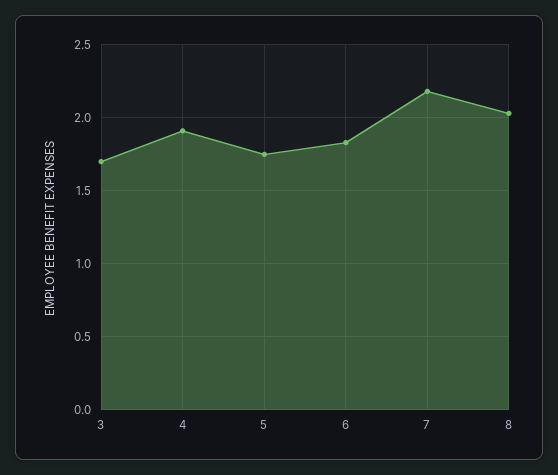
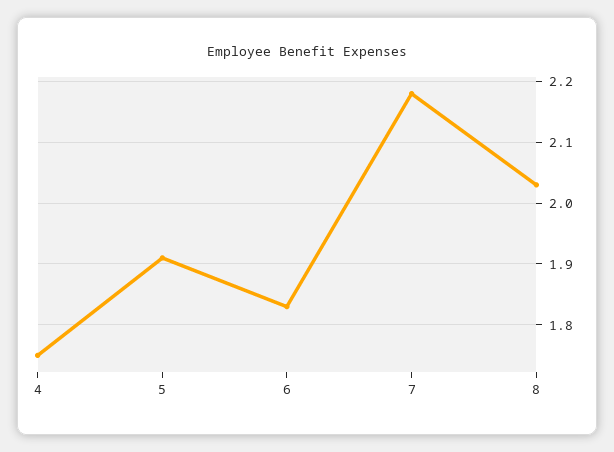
3: 1.7 -> none
4: 1.9 -> 1.75
5: 1.75 -> 1.91

